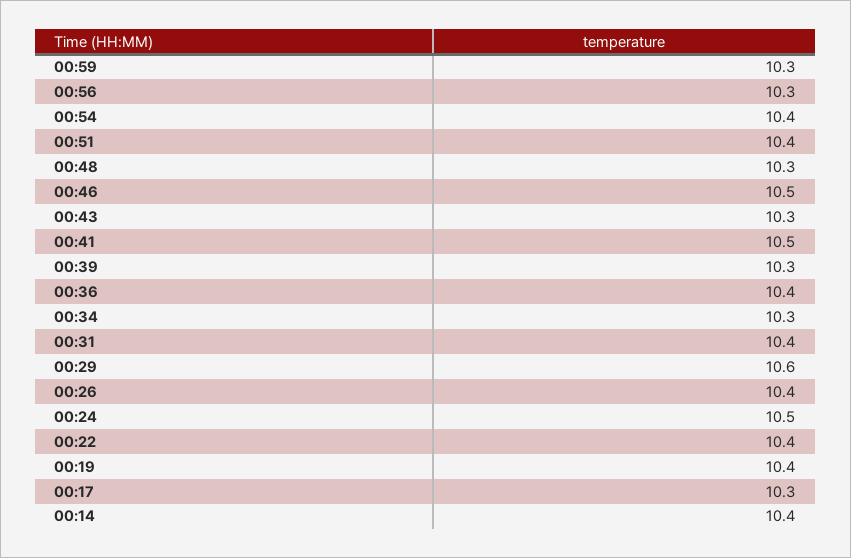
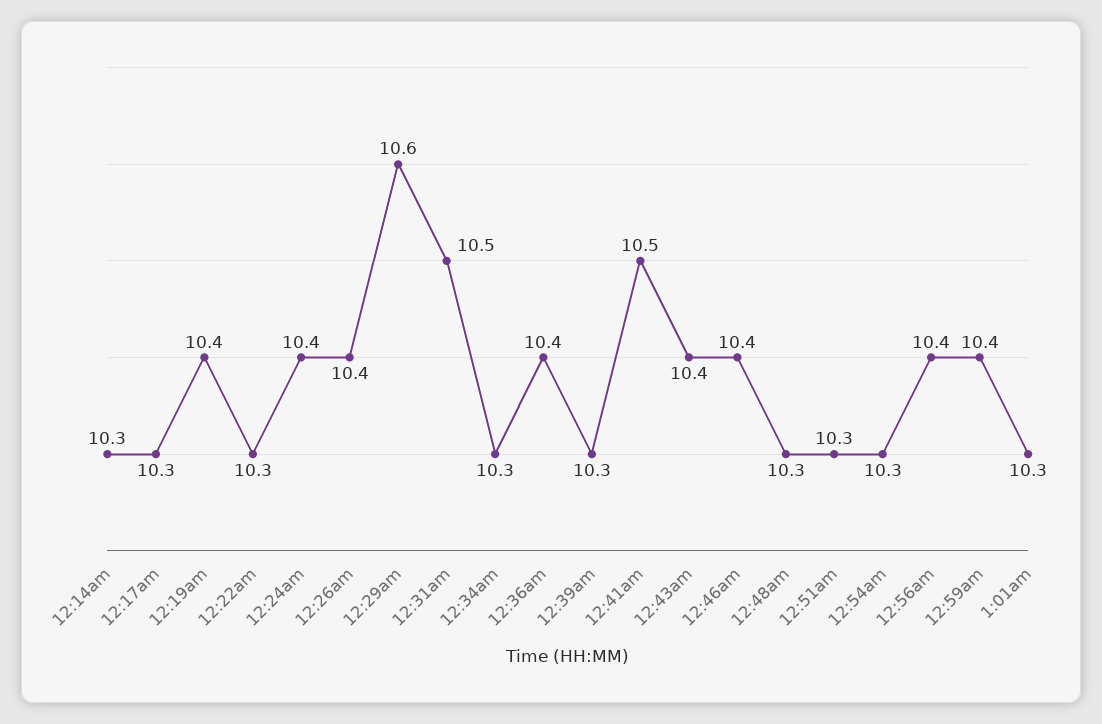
00:59: 10.3 -> 10.4
00:56: 10.3 -> 10.4
00:54: 10.4 -> 10.3
00:51: 10.4 -> 10.3
00:46: 10.5 -> 10.4
00:43: 10.3 -> 10.4
00:31: 10.4 -> 10.5
00:24: 10.5 -> 10.4
00:22: 10.4 -> 10.3
00:14: 10.4 -> 10.3
1:01am: none -> 10.3

